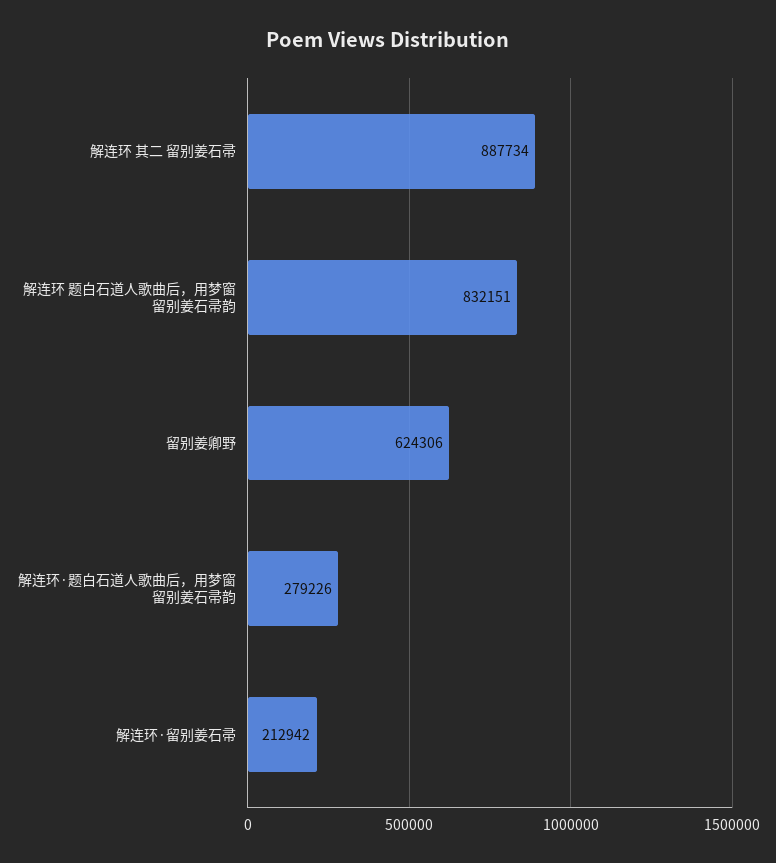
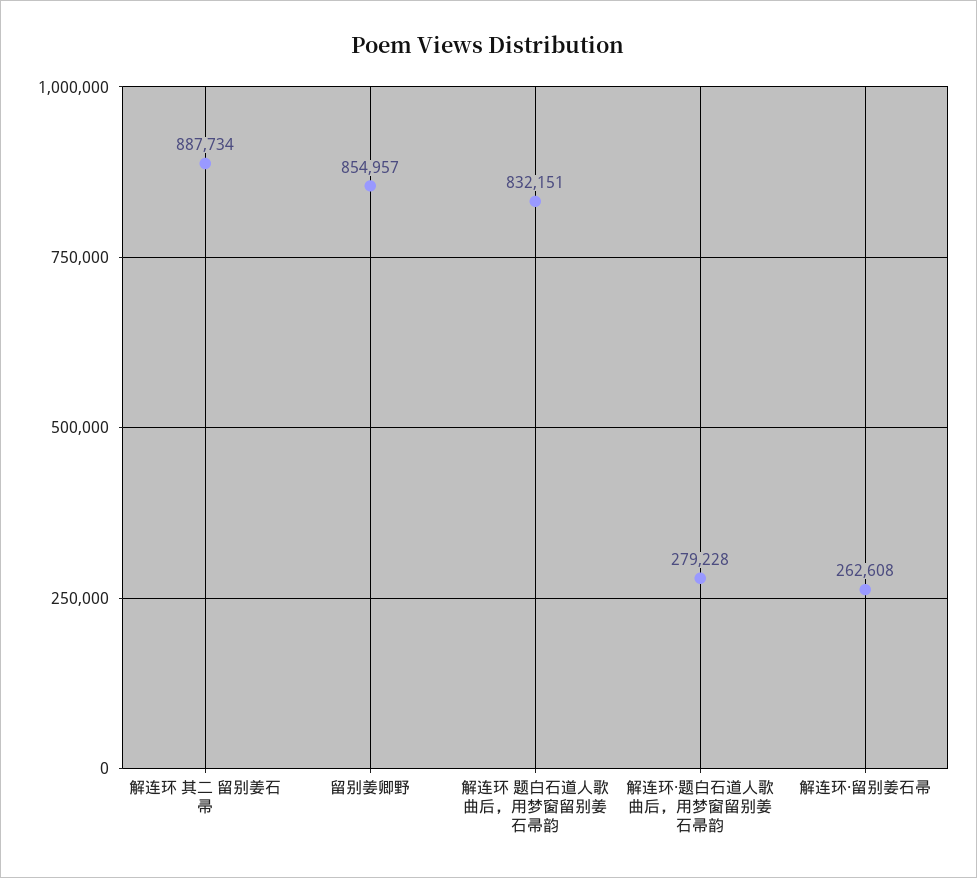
留别姜卿野: 624306 -> 854957
解连环·题白石道人歌曲后，用梦窗留别姜石帚韵: 279226 -> 279228
解连环·留别姜石帚: 212942 -> 262608

